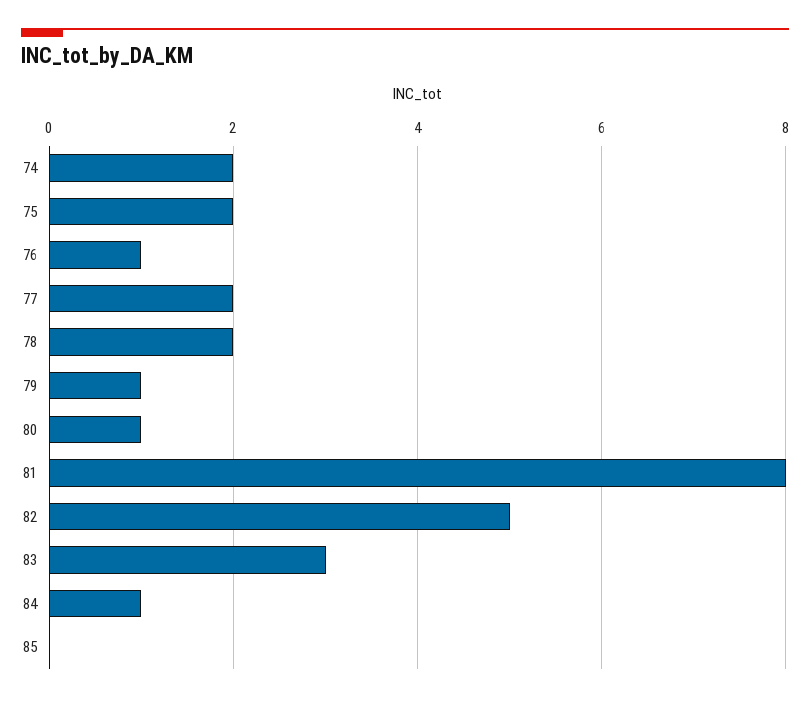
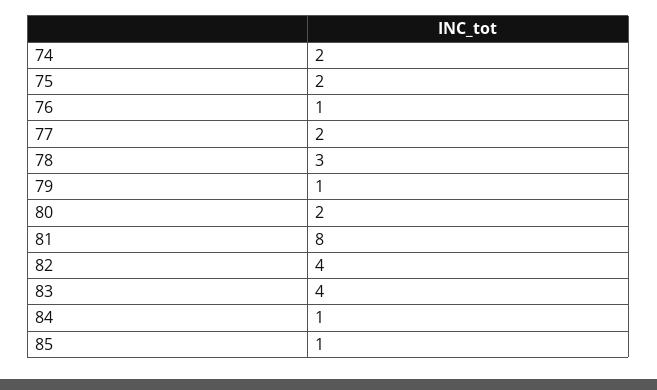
78: 2 -> 3
80: 1 -> 2
82: 5 -> 4
83: 3 -> 4
85: 0 -> 1

